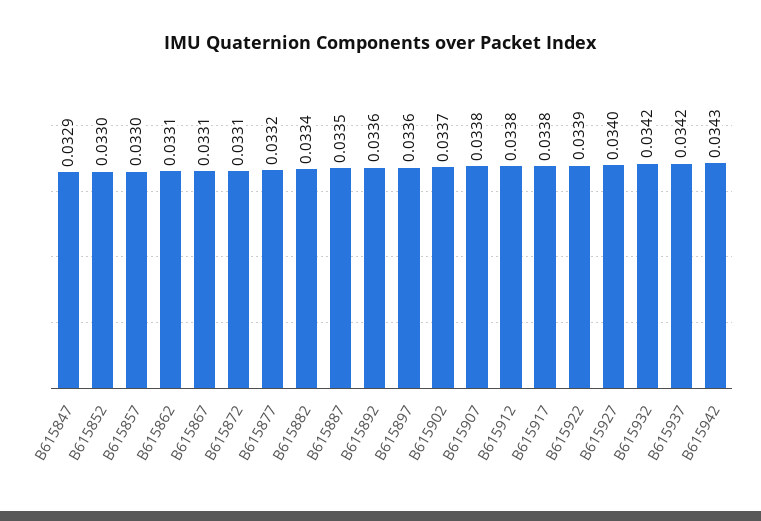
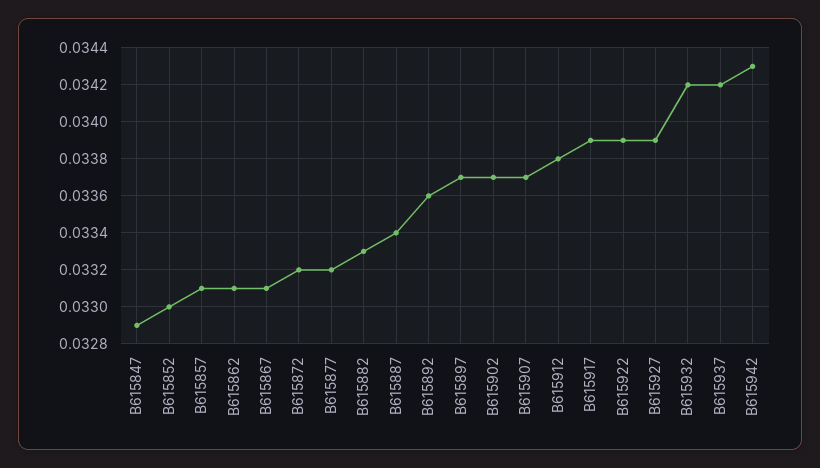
B615857: 0.033 -> 0.0331
B615872: 0.0331 -> 0.0332
B615882: 0.0334 -> 0.0333
B615887: 0.0335 -> 0.0334
B615897: 0.0336 -> 0.0337
B615907: 0.0338 -> 0.0337
B615917: 0.0338 -> 0.0339
B615927: 0.034 -> 0.0339

